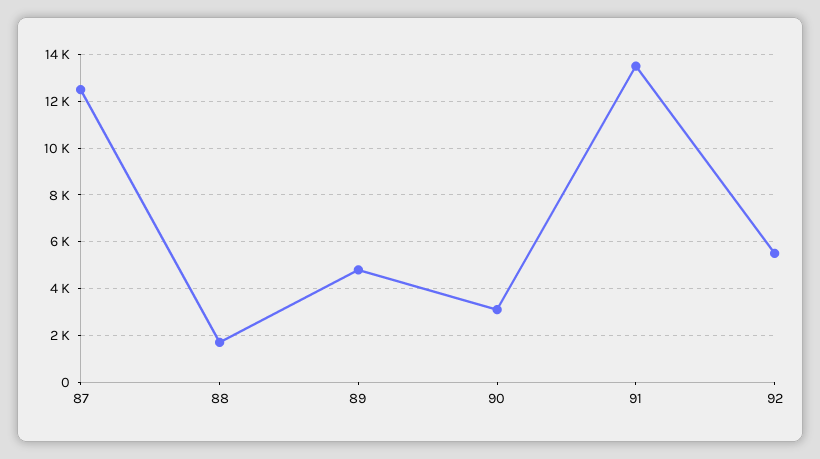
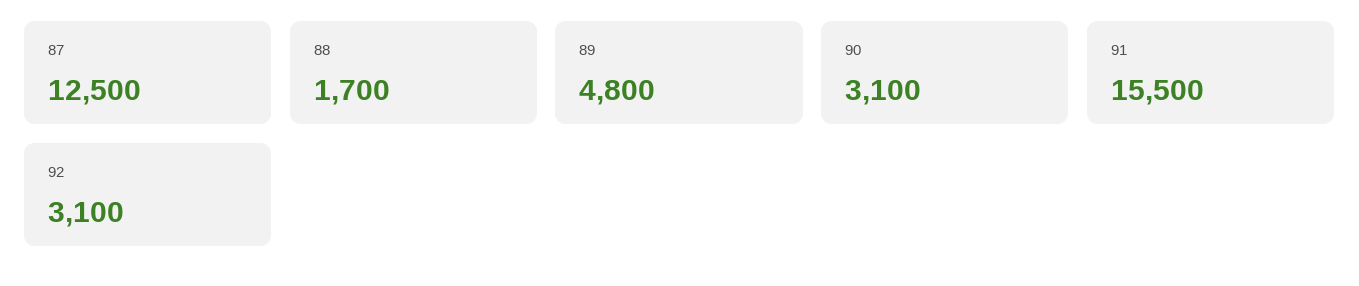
91: 13500 -> 15500
92: 5500 -> 3100

